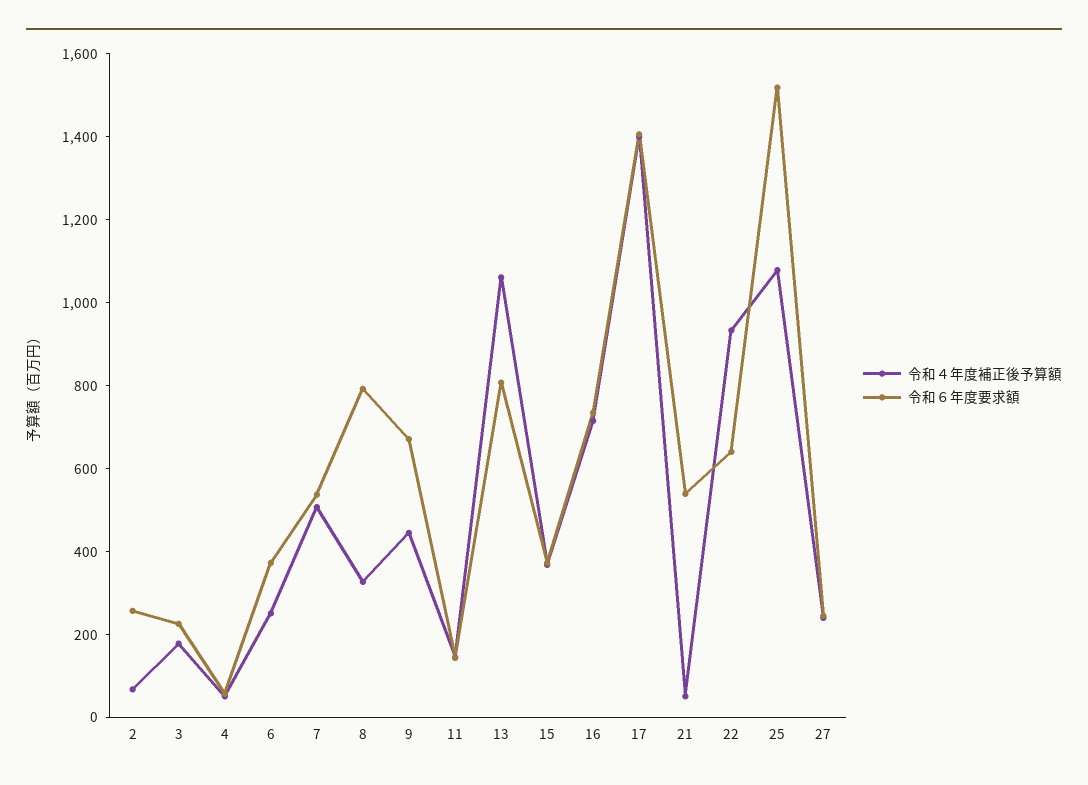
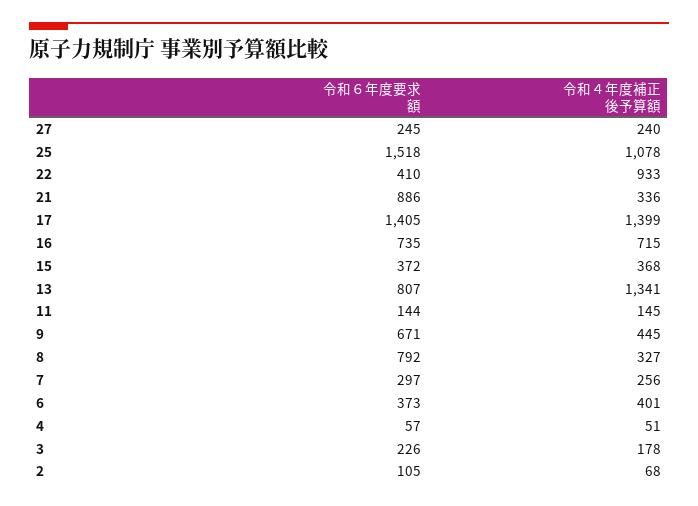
令和６年度要求額, 2: 250 -> 105
令和４年度補正後予算額, 6: 250 -> 401
令和４年度補正後予算額, 7: 500 -> 256
令和６年度要求額, 7: 550 -> 297
令和４年度補正後予算額, 13: 1050 -> 1341
令和４年度補正後予算額, 21: 50 -> 336
令和６年度要求額, 21: 550 -> 886
令和６年度要求額, 22: 650 -> 410

